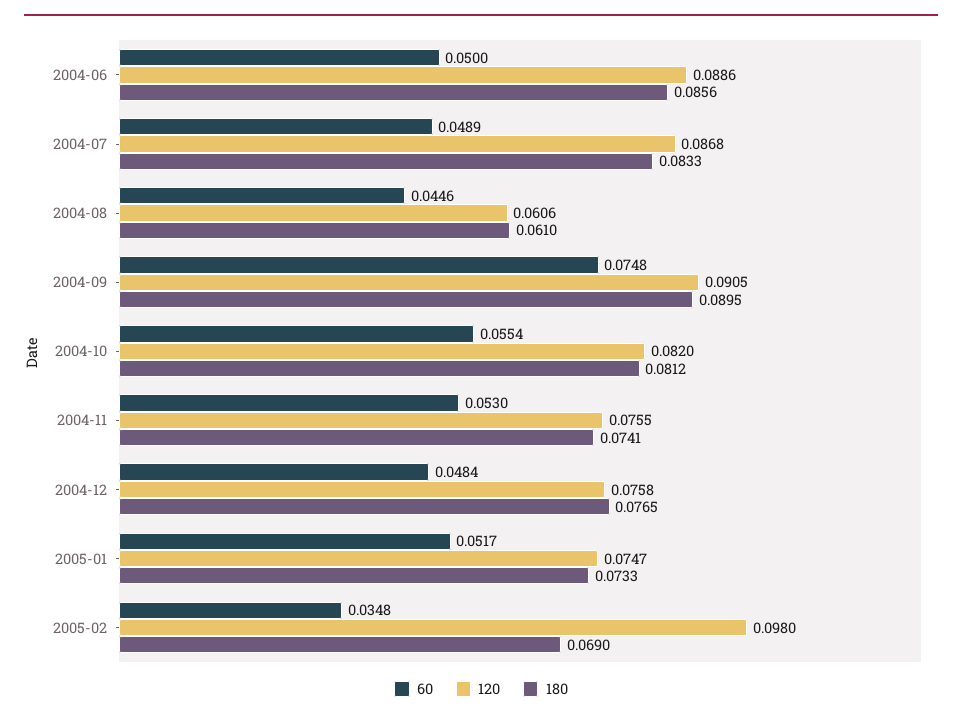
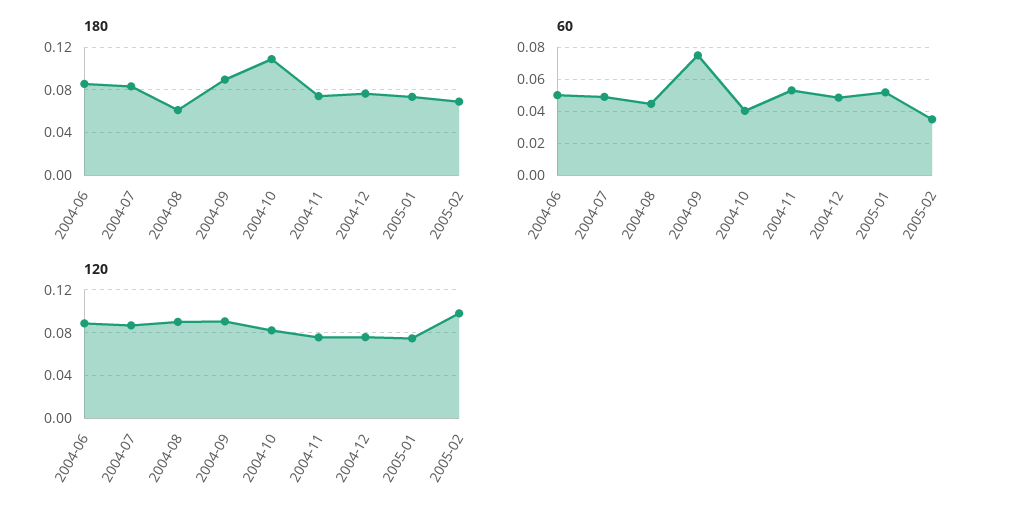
120, 2004-08: 0.0606 -> 0.09
60, 2004-10: 0.0554 -> 0.04
180, 2004-10: 0.0812 -> 0.11

